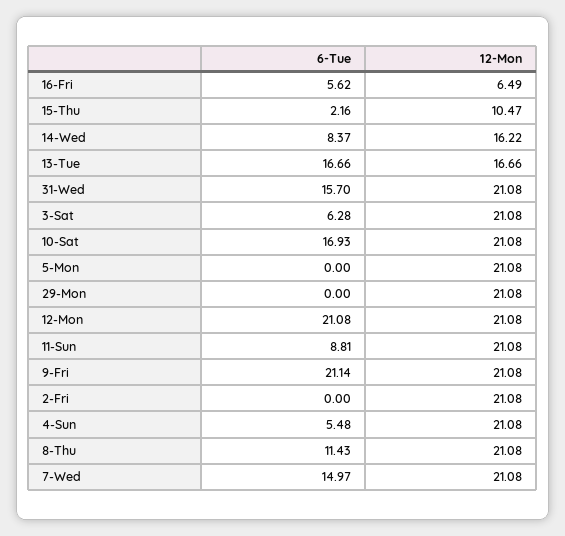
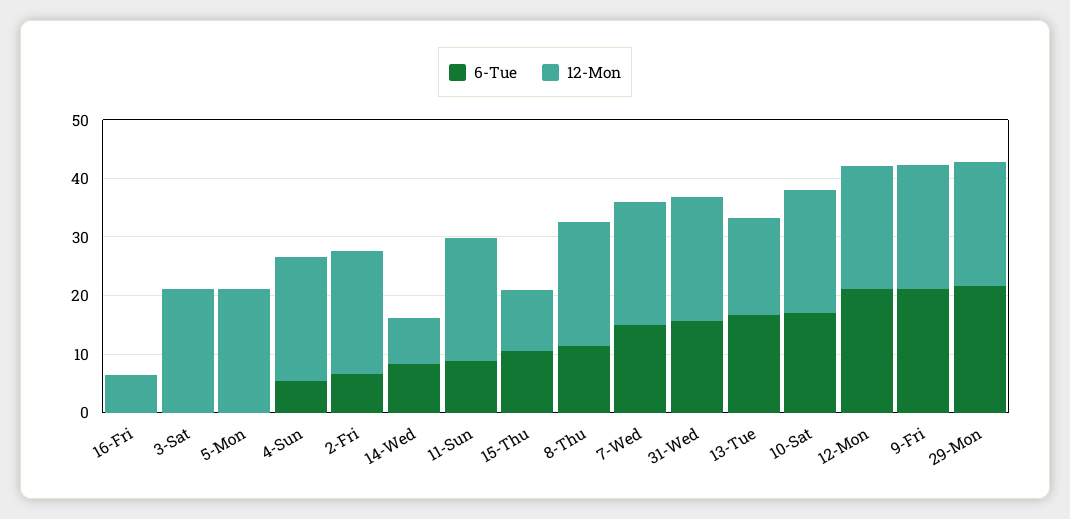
6-Tue, 16-Fri: 5.62 -> 0
6-Tue, 15-Thu: 2.16 -> 10
12-Mon, 14-Wed: 16.22 -> 8
6-Tue, 3-Sat: 6.28 -> 0
6-Tue, 29-Mon: 0 -> 22
6-Tue, 2-Fri: 0 -> 6

